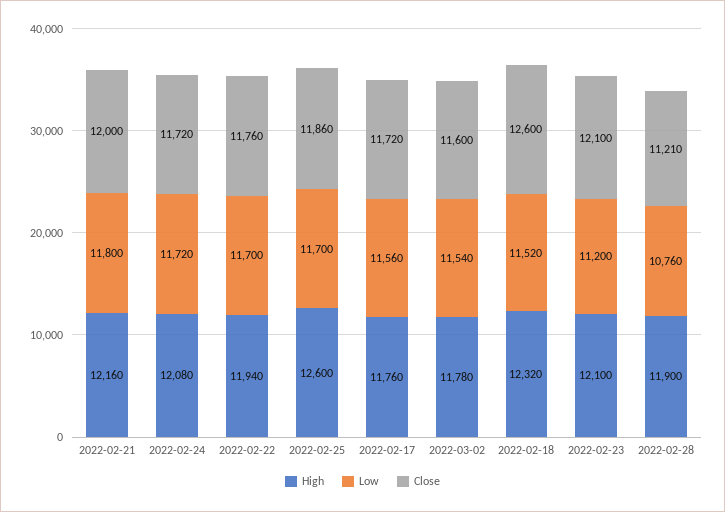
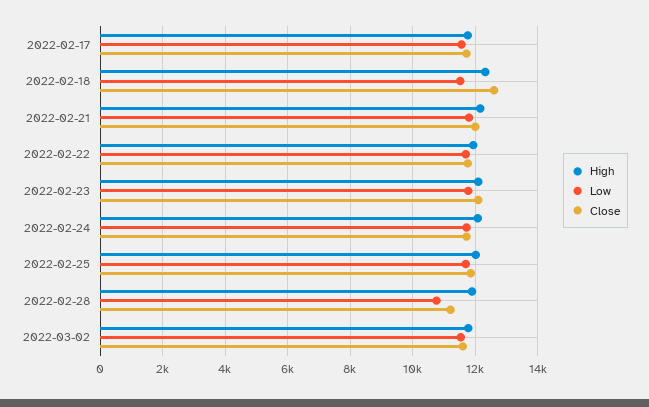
High, 2022-02-25: 12600 -> 12000
Low, 2022-02-23: 11200 -> 11800

